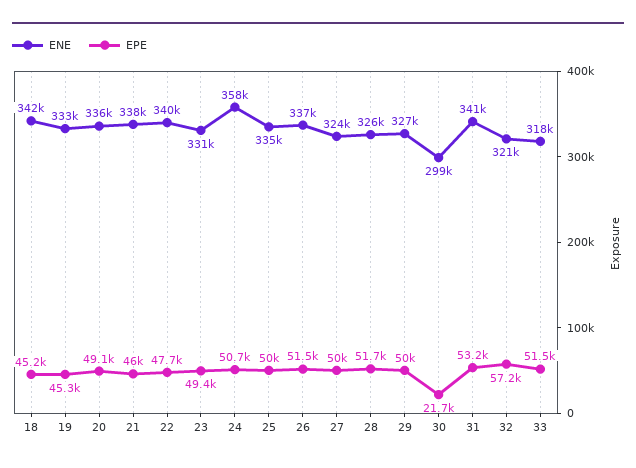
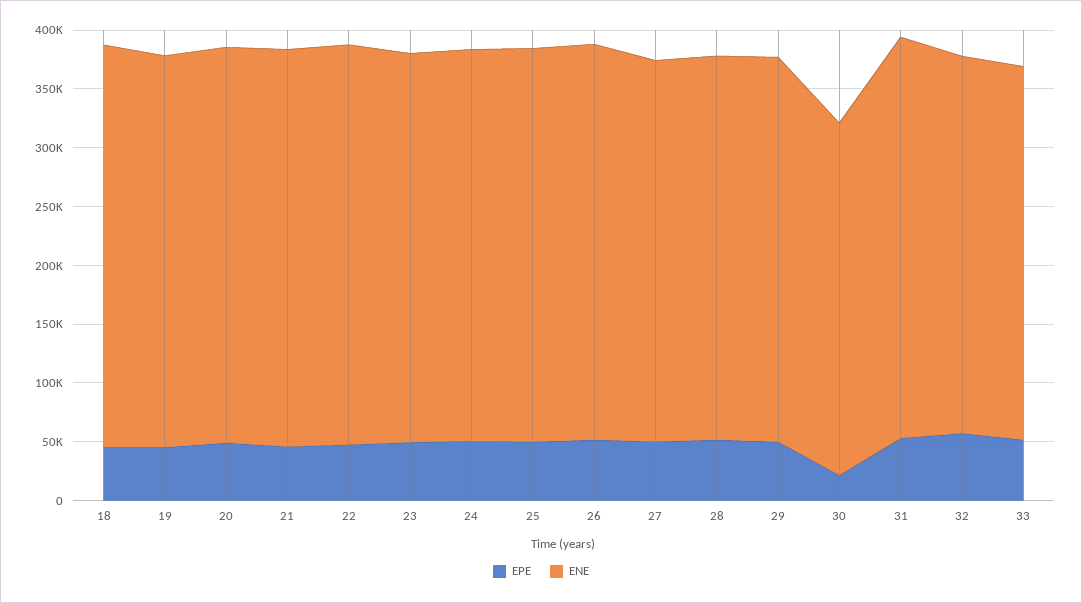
ENE, 24: 358000 -> 330000

